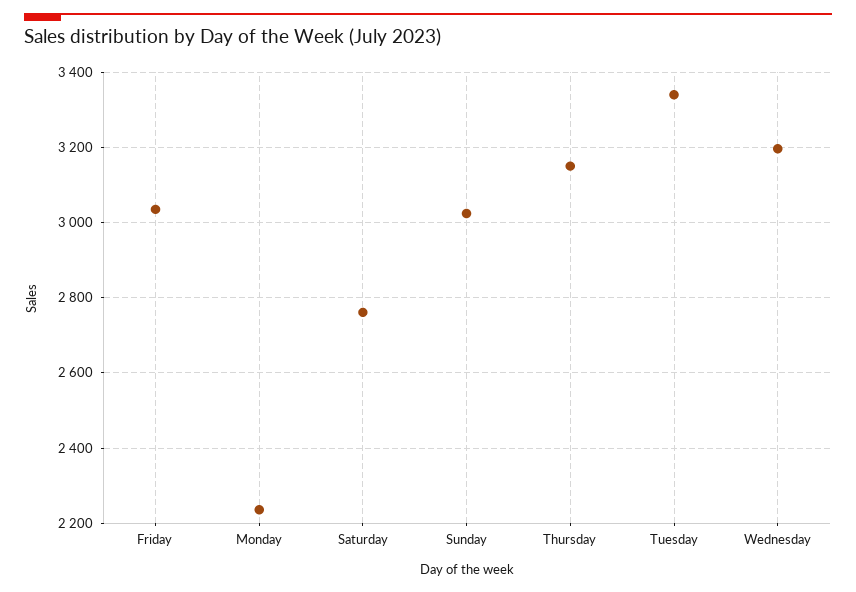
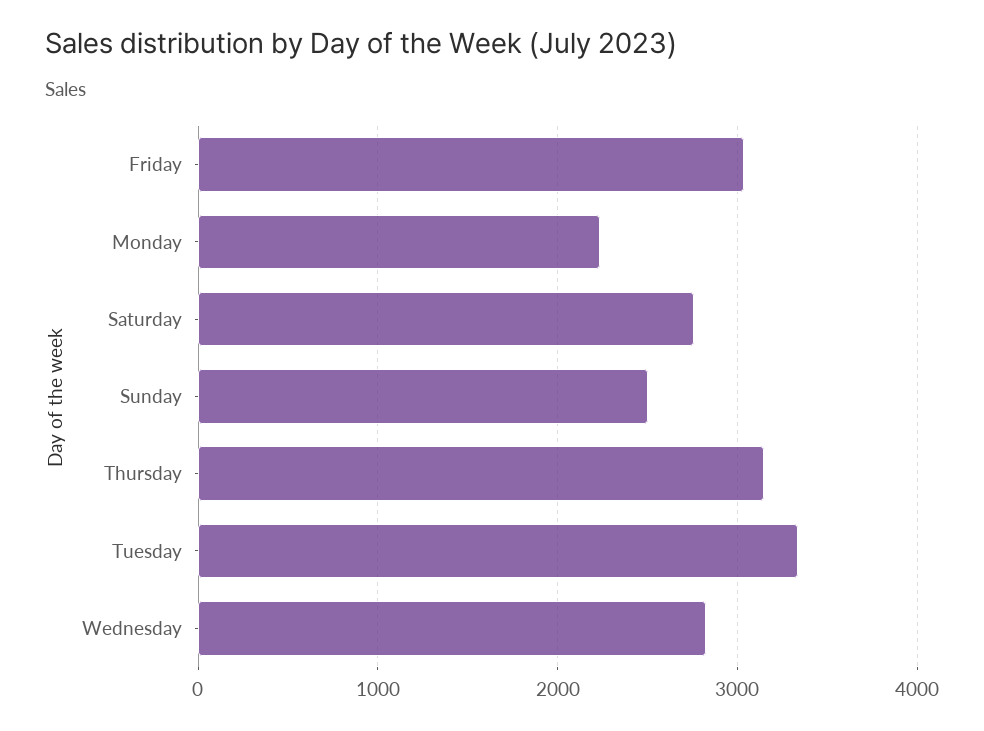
Sunday: 3020 -> 2500
Wednesday: 3200 -> 2800

